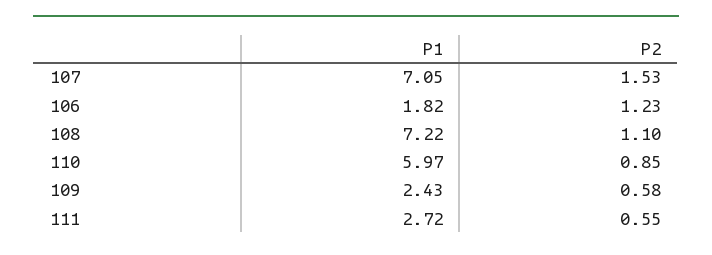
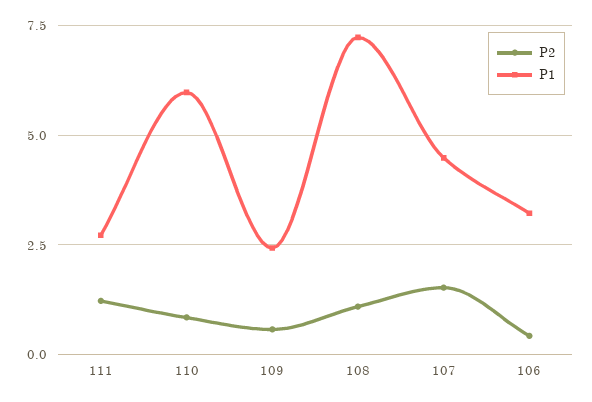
P1, 107: 7.05 -> 4.5
P1, 106: 1.82 -> 3.25
P2, 106: 1.23 -> 0.5
P2, 111: 0.55 -> 1.25

